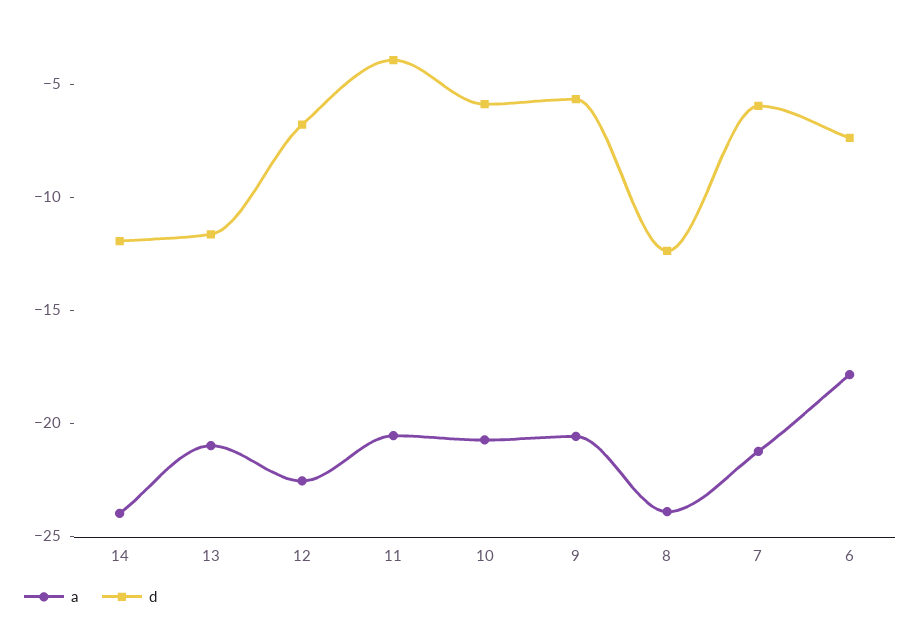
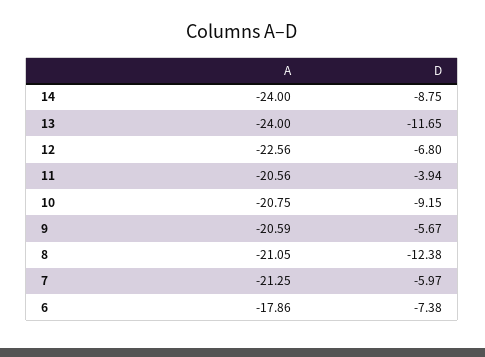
d, 14: -12 -> -8.75
a, 13: -21 -> -24
d, 10: -6 -> -9.15
a, 8: -24 -> -21.05

